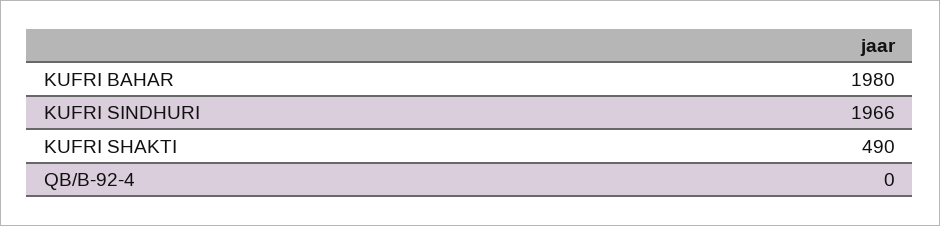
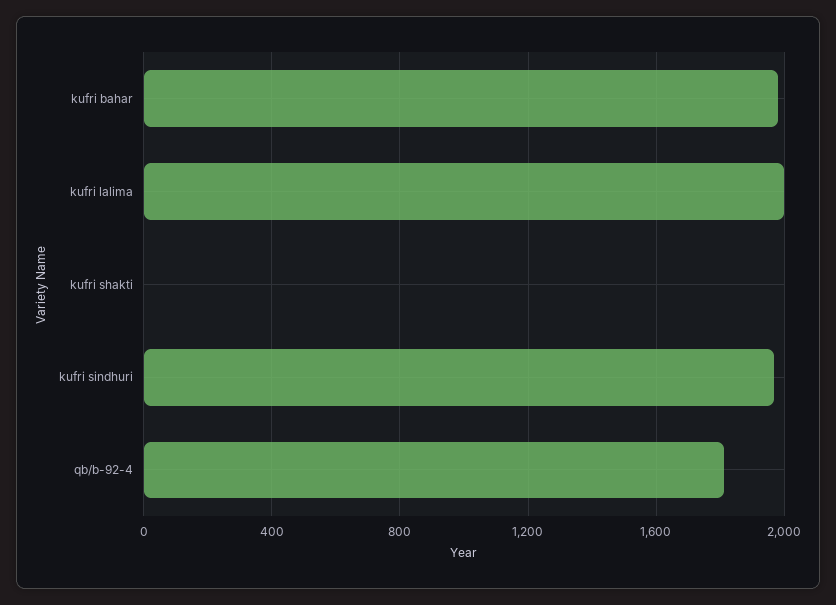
KUFRI SHAKTI: 490 -> 0
QB/B-92-4: 0 -> 1800
kufri lalima: none -> 2000

